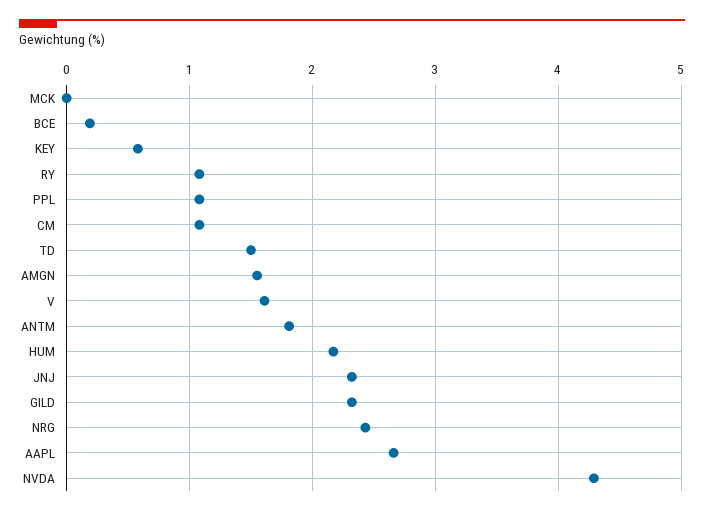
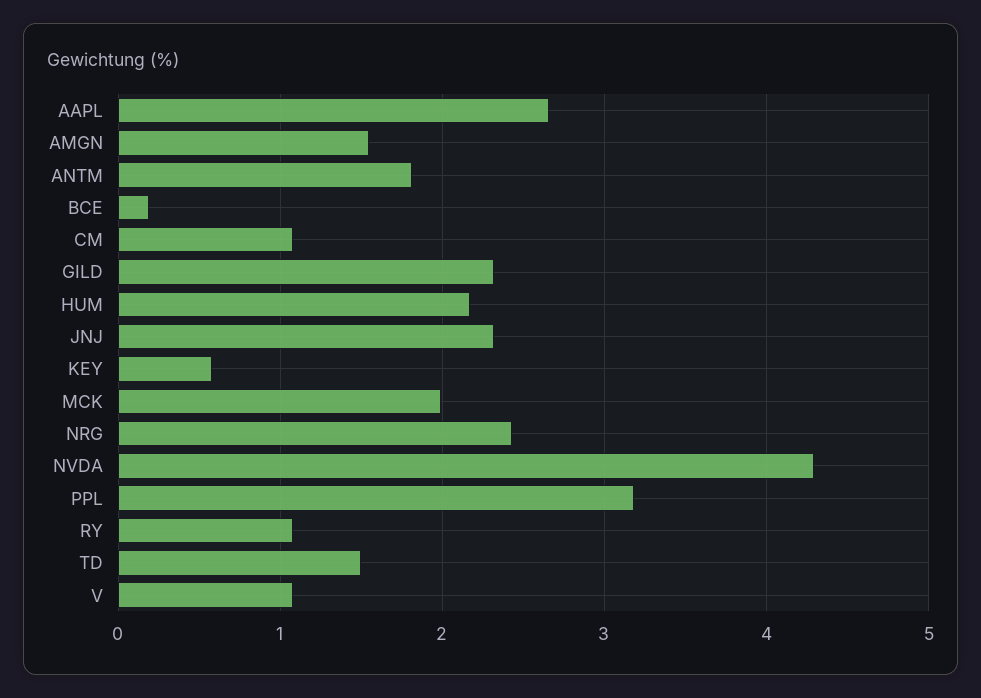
MCK: 0 -> 2
PPL: 1.1 -> 3.2
V: 1.6 -> 1.1

